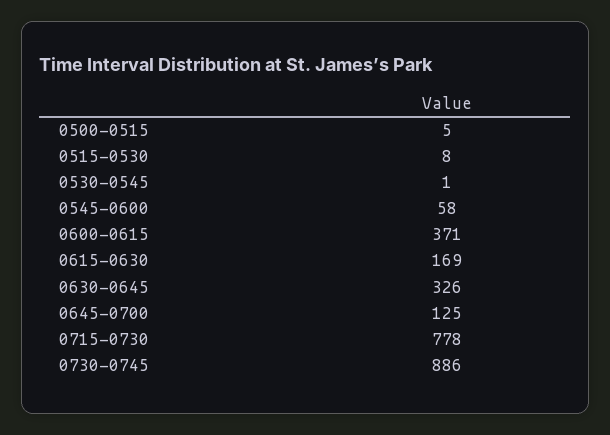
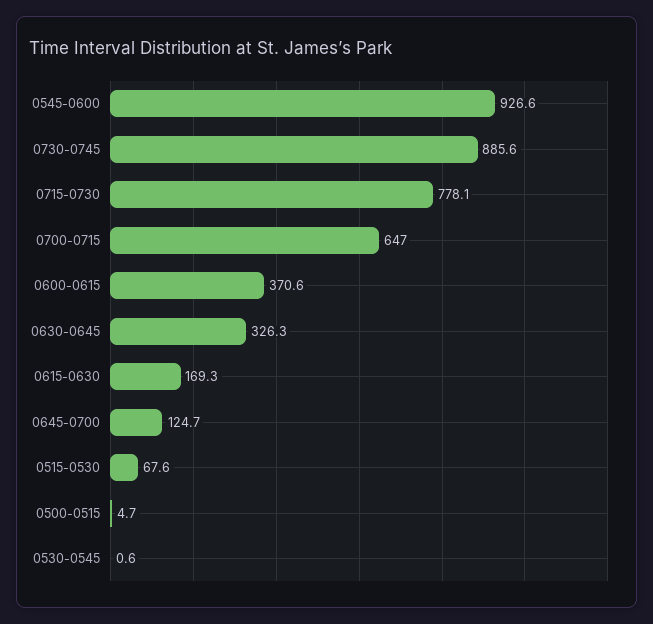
0515-0530: 8 -> 67.6
0545-0600: 58 -> 926.6
0700-0715: none -> 647

